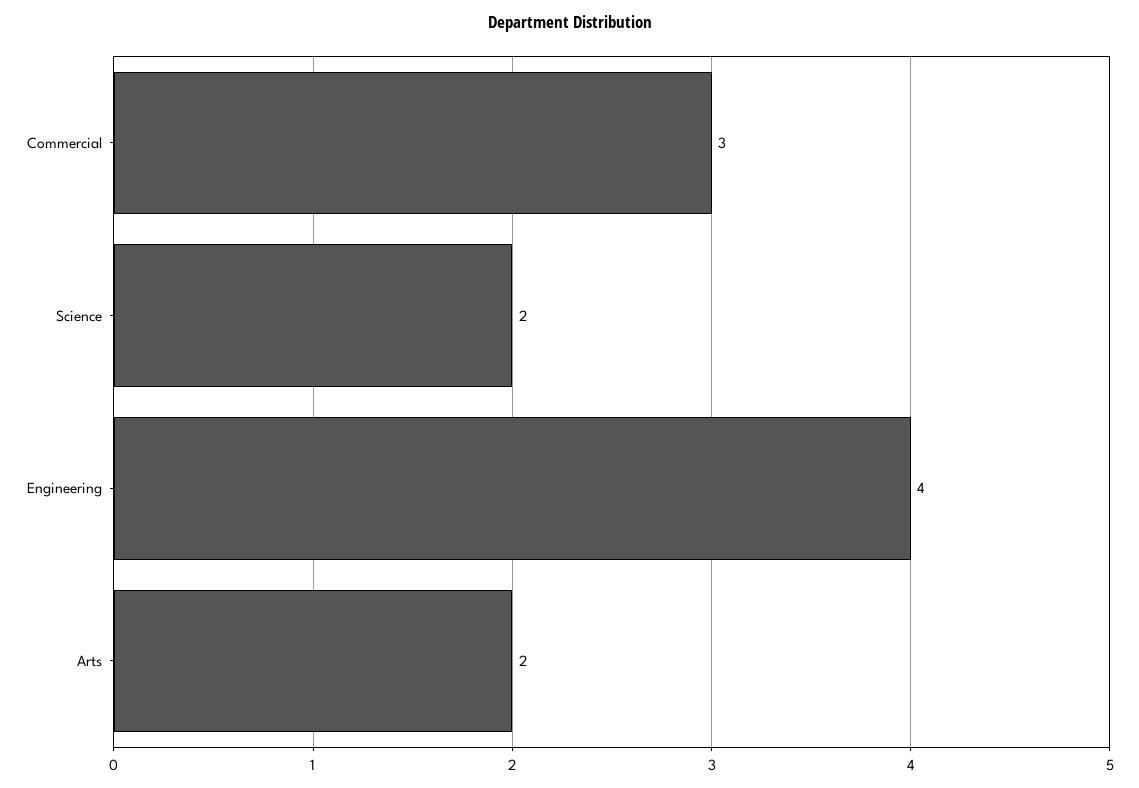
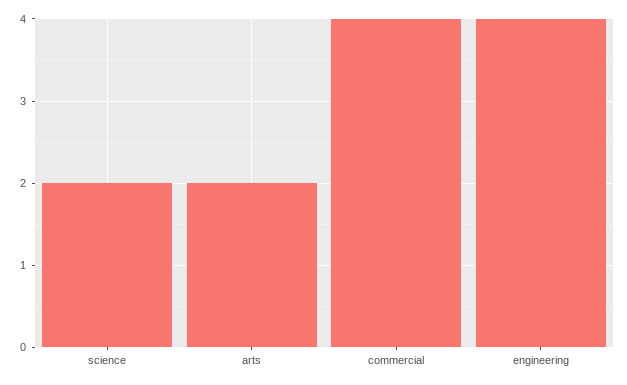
Commercial: 3 -> 4

